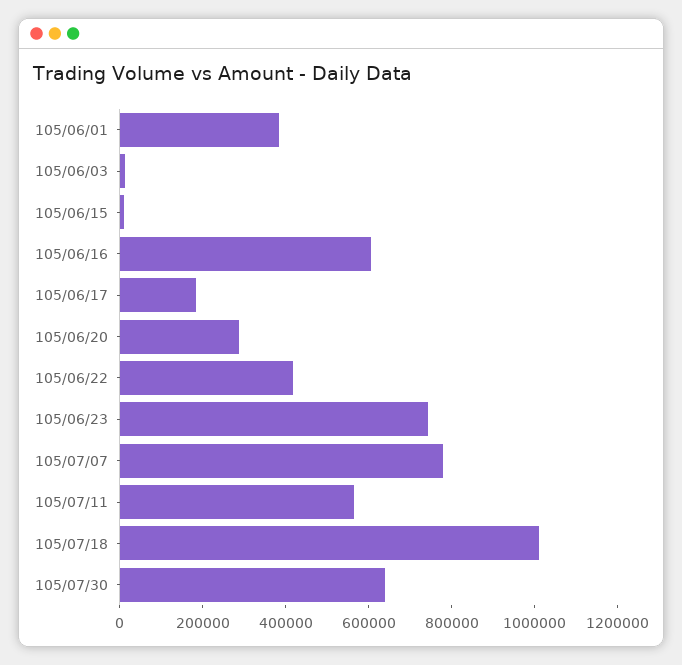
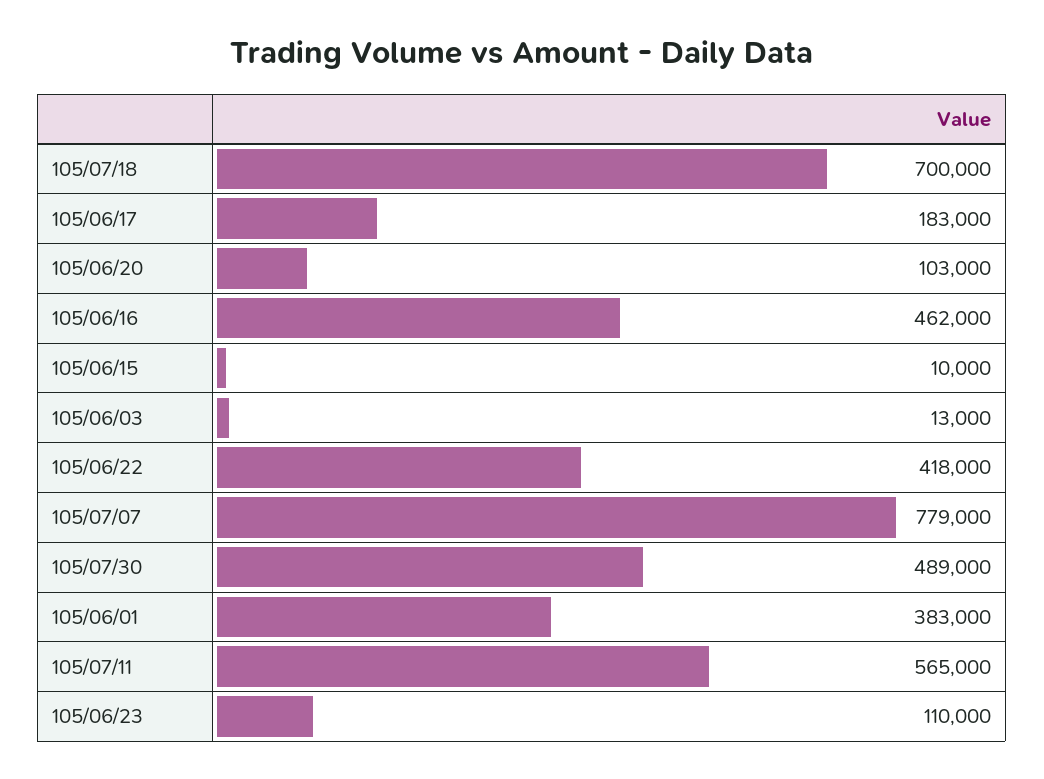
105/06/16: 600000 -> 462000
105/06/20: 300000 -> 103000
105/06/23: 750000 -> 110000
105/07/18: 1000000 -> 700000
105/07/30: 650000 -> 489000

